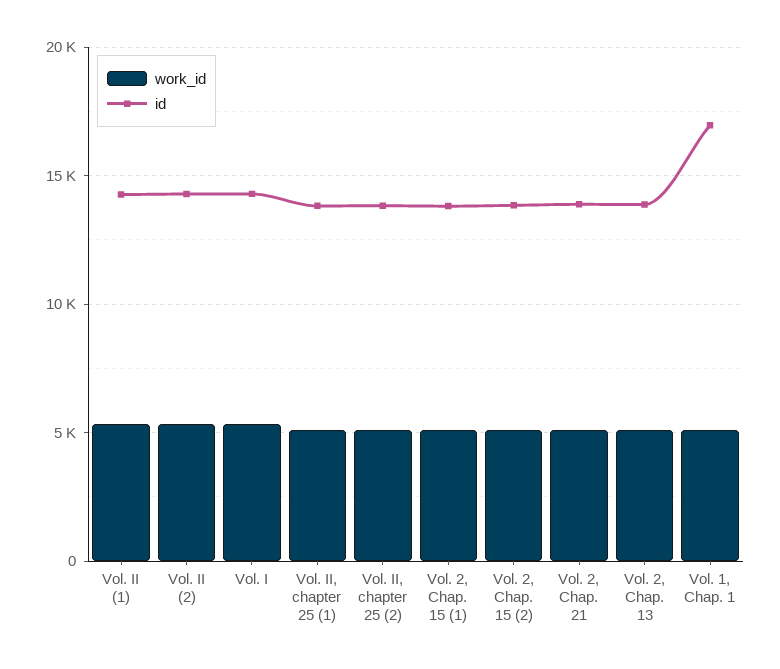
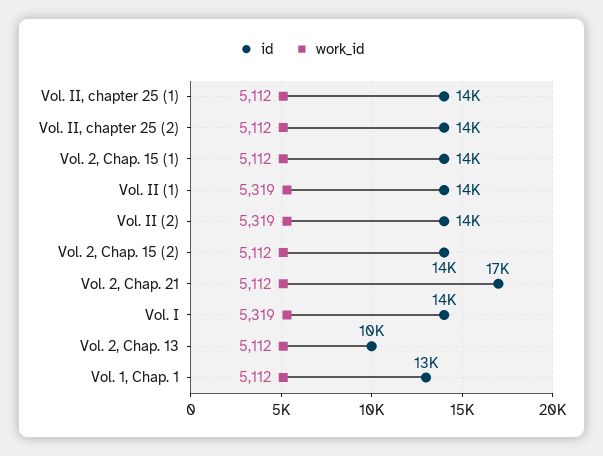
id, Vol. 2, Chap. 21: 14000 -> 17000
id, Vol. 2, Chap. 13: 14000 -> 10000
id, Vol. 1, Chap. 1: 17000 -> 13000

